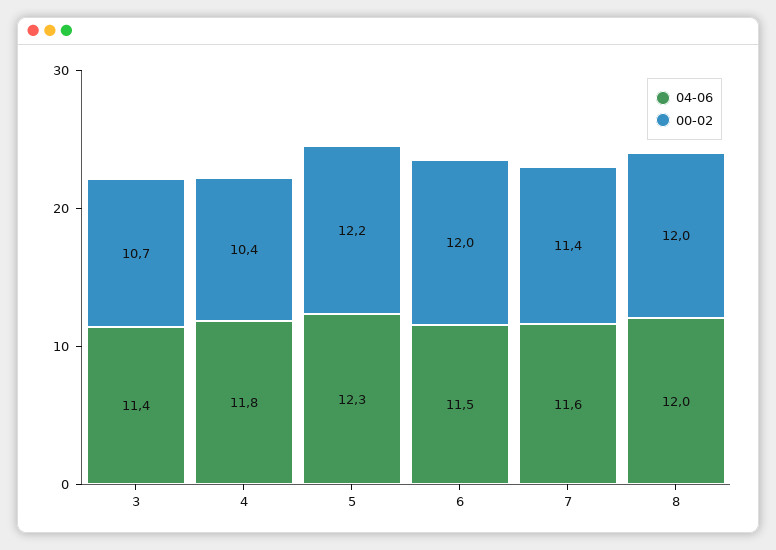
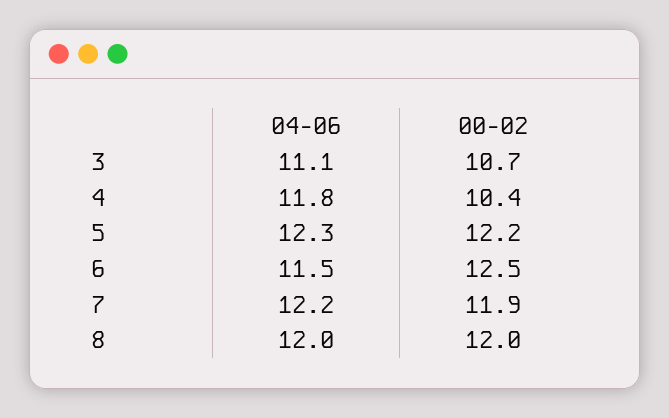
04-06, 3: 11.4 -> 11.1
00-02, 6: 12 -> 12.5
04-06, 7: 11.6 -> 12.2
00-02, 7: 11.4 -> 11.9

